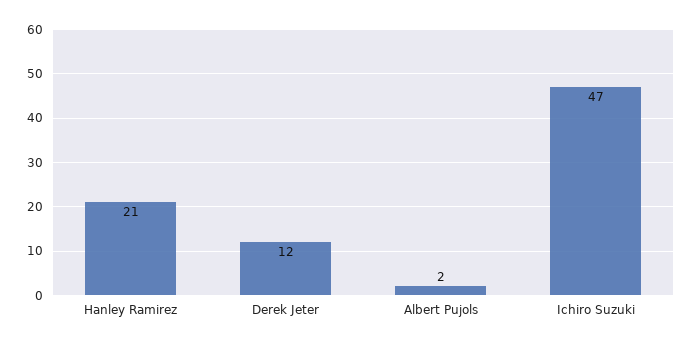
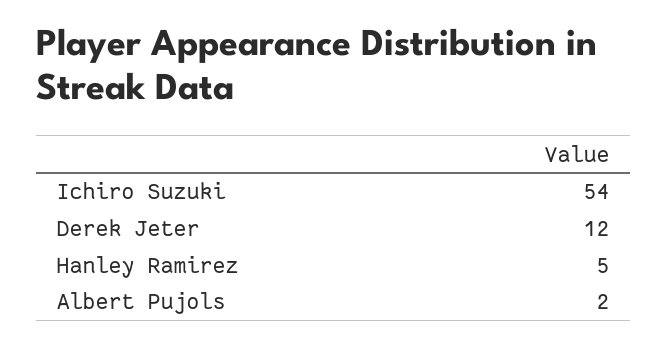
Hanley Ramirez: 21 -> 5
Ichiro Suzuki: 47 -> 54

